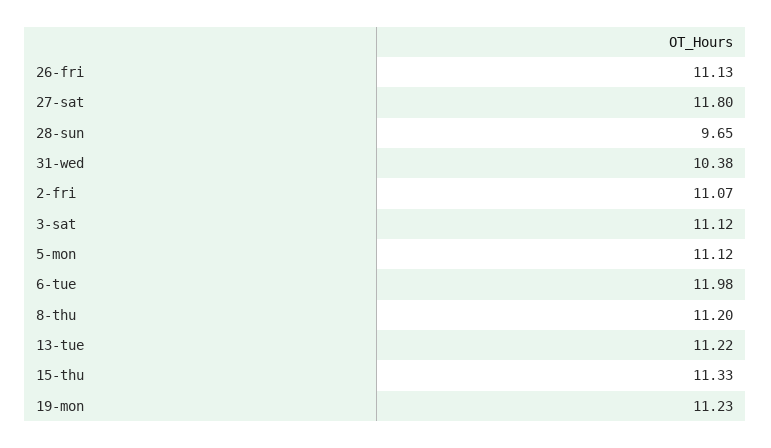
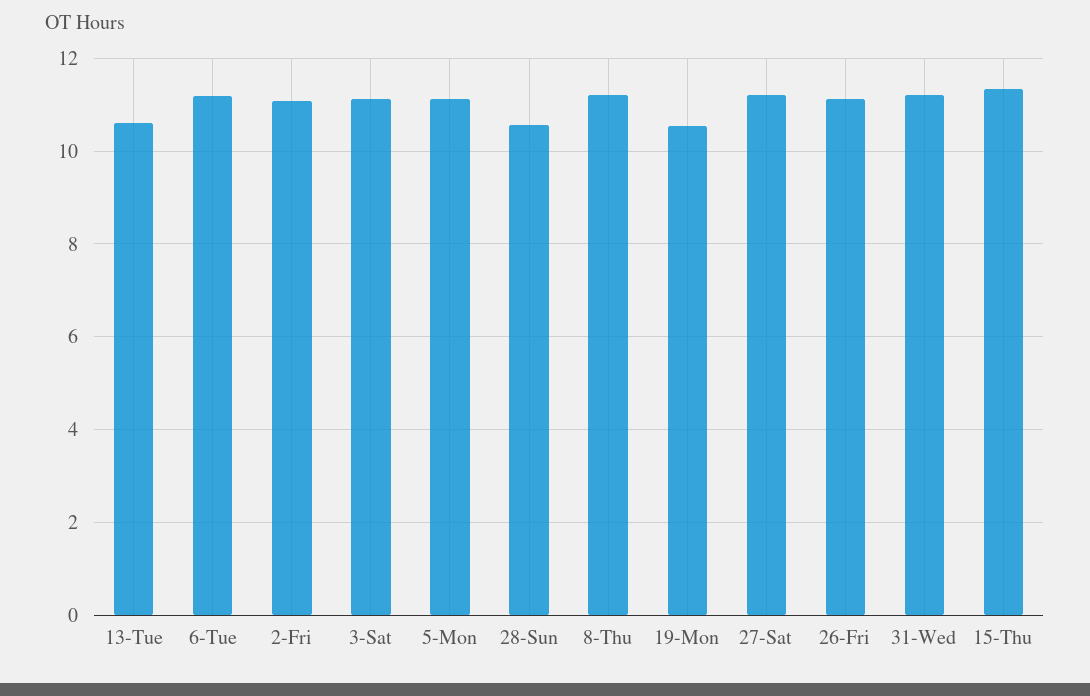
27-sat: 11.8 -> 11.2
28-sun: 9.65 -> 10.6
31-wed: 10.38 -> 11.2
6-tue: 11.98 -> 11.2
13-tue: 11.22 -> 10.6
19-mon: 11.23 -> 10.6

